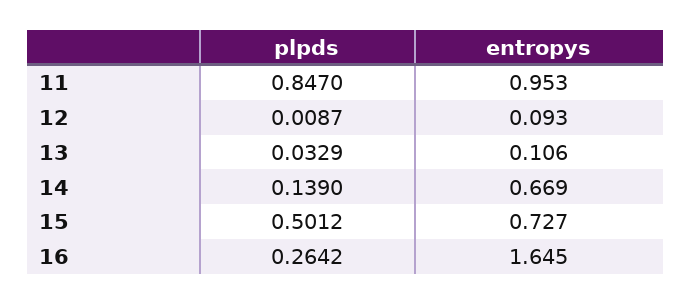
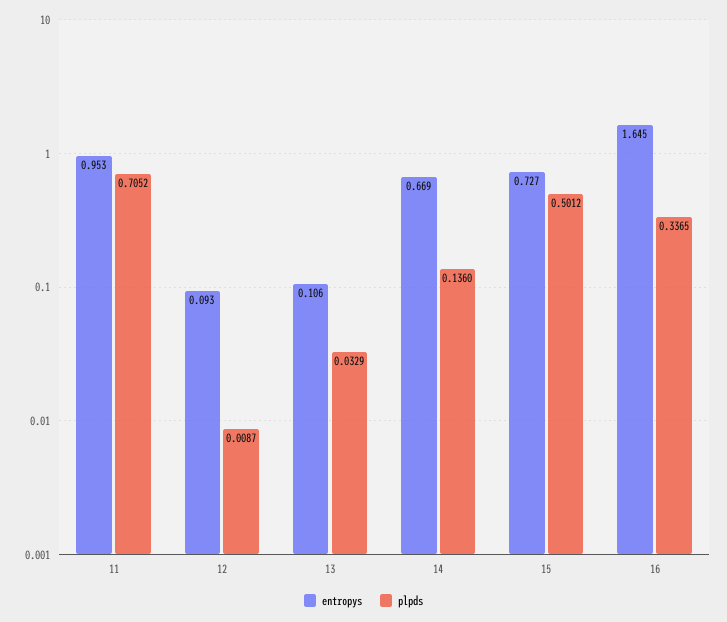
plpds, 11: 0.847 -> 0.7052
plpds, 14: 0.139 -> 0.136
plpds, 16: 0.2642 -> 0.3365

